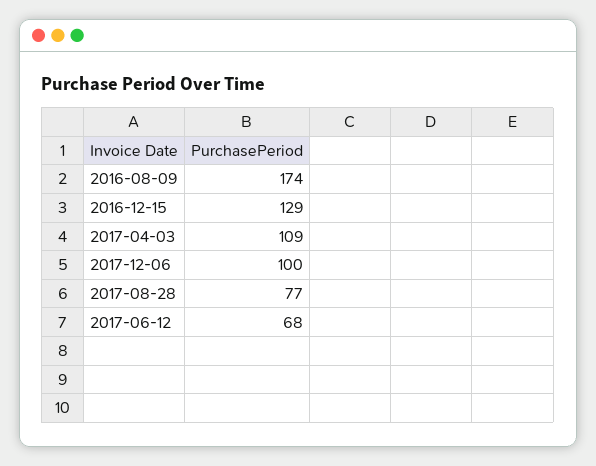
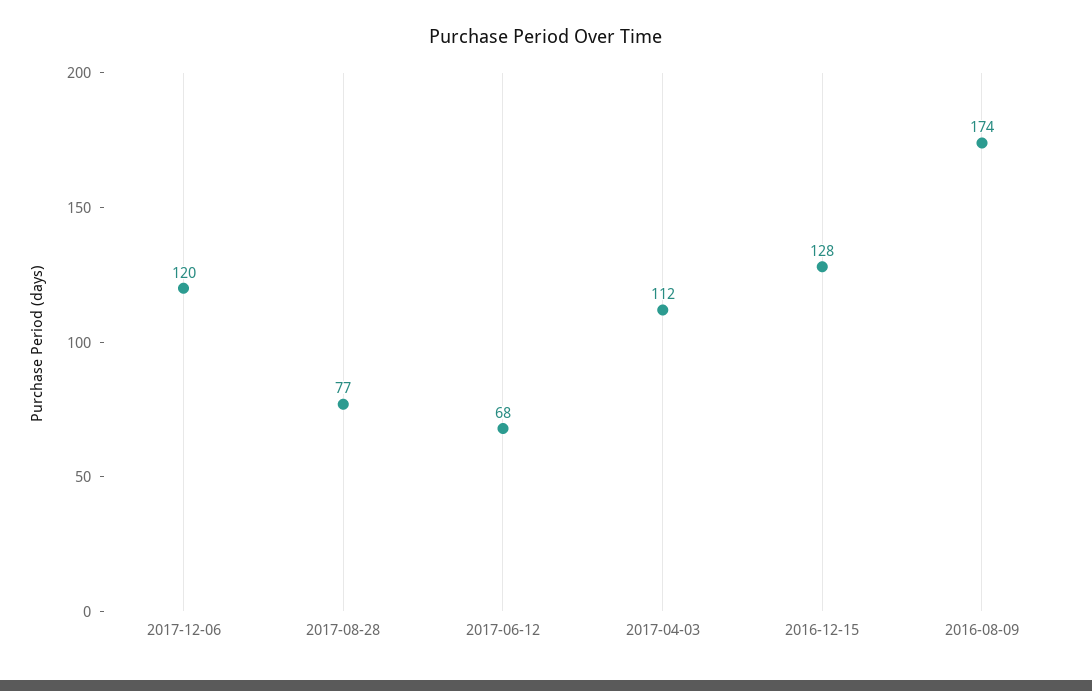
2016-12-15: 129 -> 128
2017-04-03: 109 -> 112
2017-12-06: 100 -> 120

